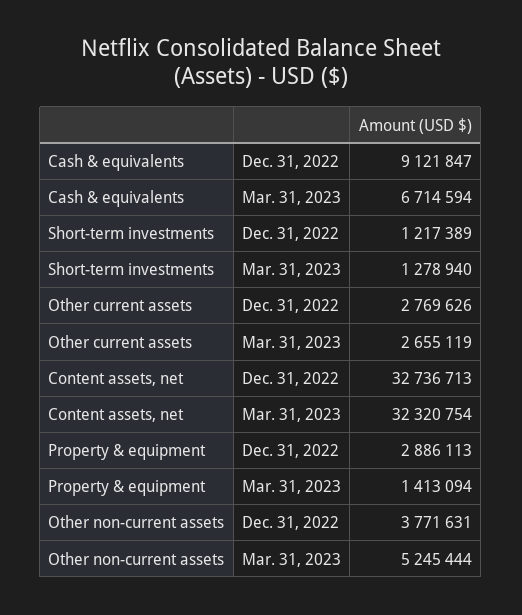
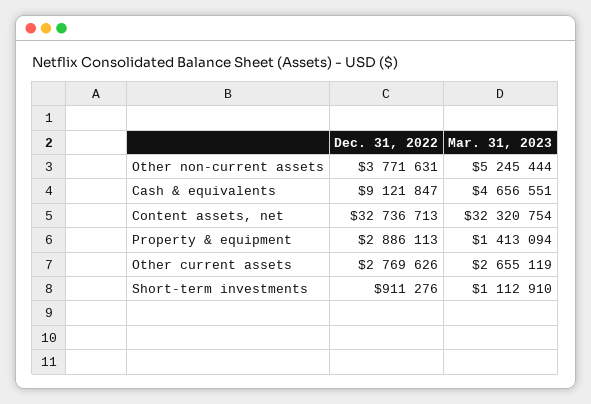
Cash & equivalents, Mar. 31, 2023: 6714594 -> 4656551
Short-term investments, Dec. 31, 2022: 1217389 -> 911276
Short-term investments, Mar. 31, 2023: 1278940 -> 1112910

